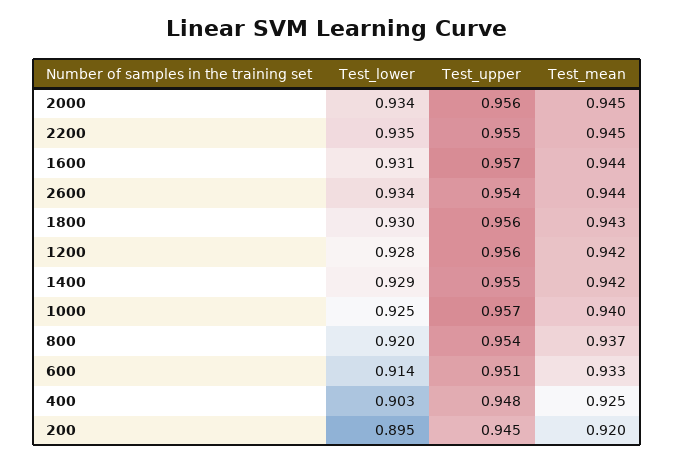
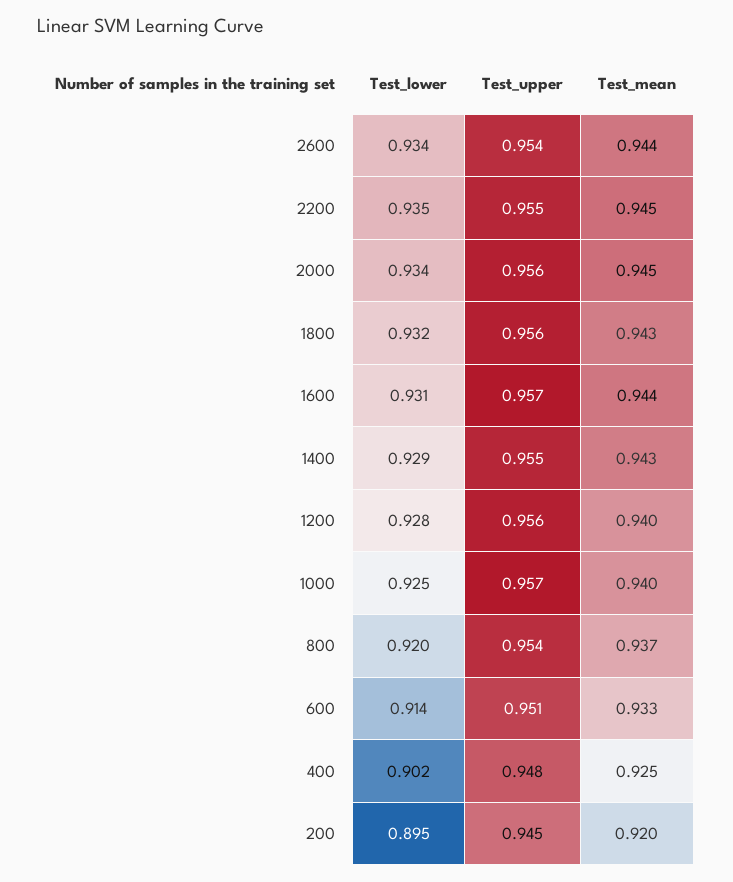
Test_lower, 1800: 0.93 -> 0.932
Test_mean, 1200: 0.942 -> 0.94
Test_mean, 1400: 0.942 -> 0.943
Test_lower, 400: 0.903 -> 0.902

